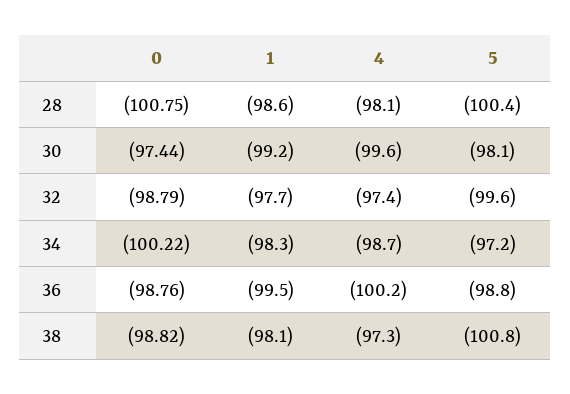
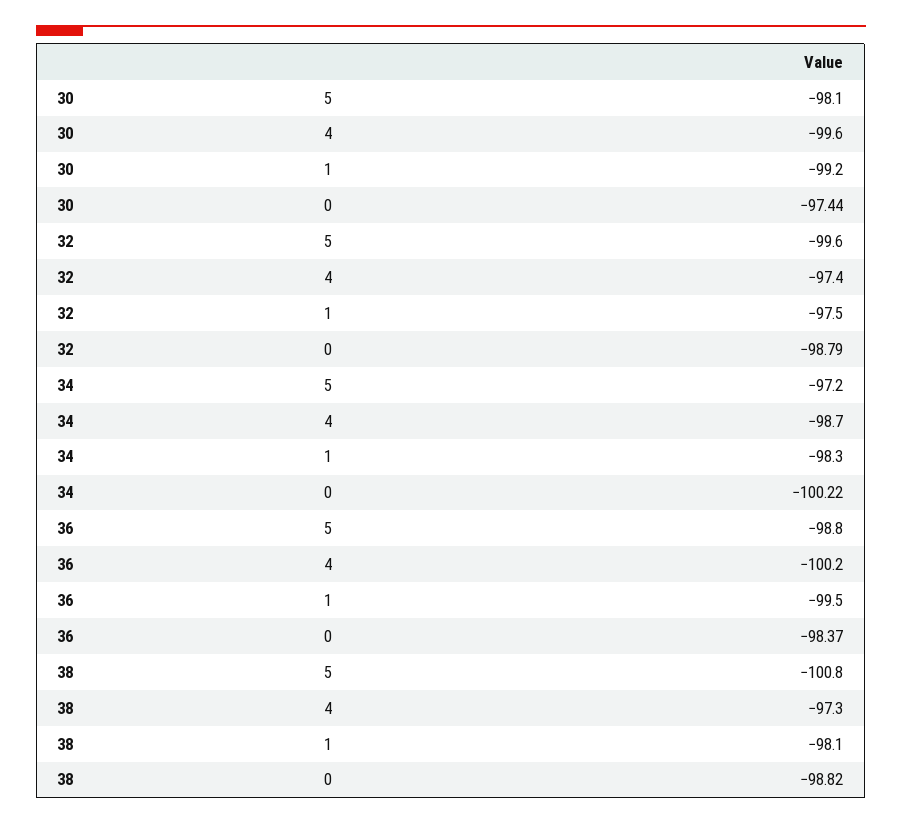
0, 28: -100.75 -> none
1, 28: -98.6 -> none
4, 28: -98.1 -> none
5, 28: -100.4 -> none
1, 32: -97.7 -> -97.5
0, 36: -98.76 -> -98.37

